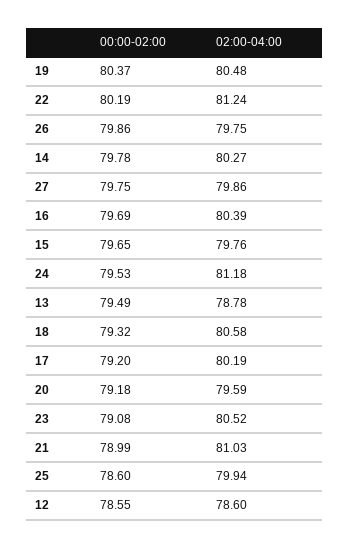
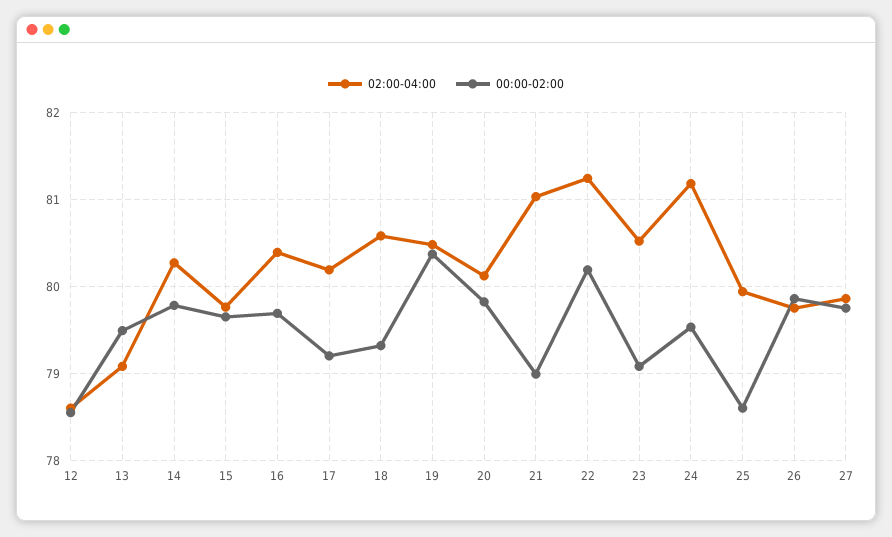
02:00-04:00, 13: 78.78 -> 79.1
00:00-02:00, 20: 79.18 -> 79.8
02:00-04:00, 20: 79.59 -> 80.1

